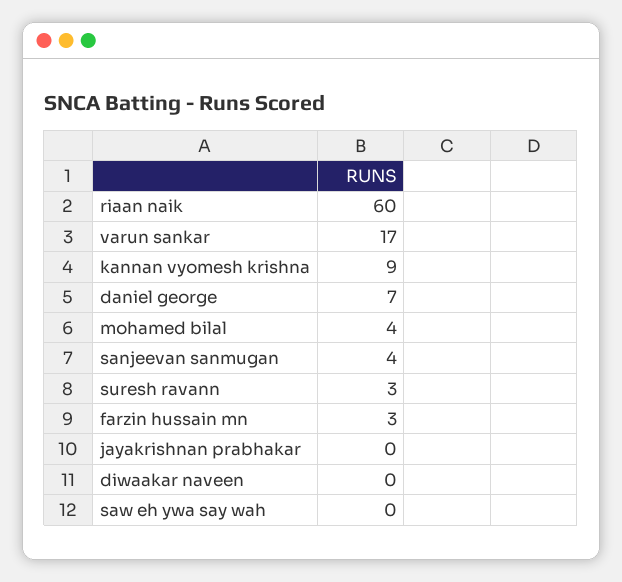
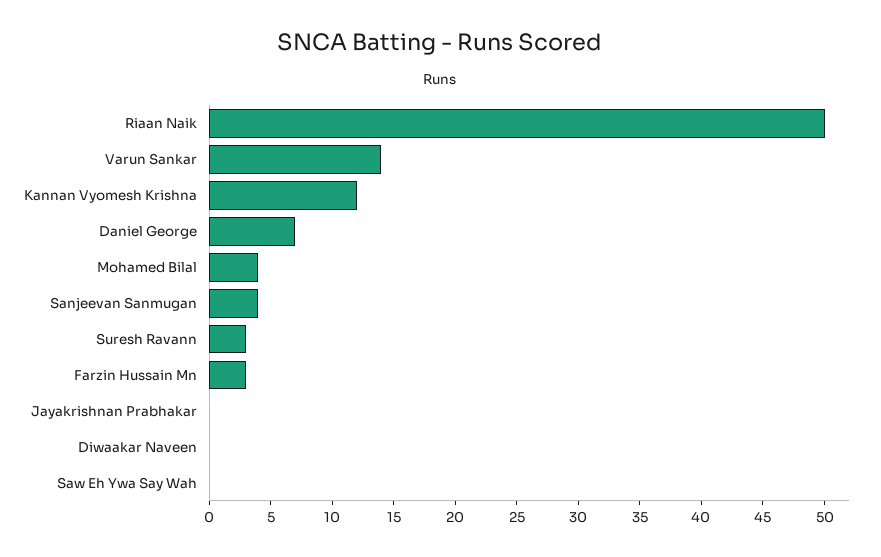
riaan naik: 60 -> 50
varun sankar: 17 -> 14
kannan vyomesh krishna: 9 -> 12

